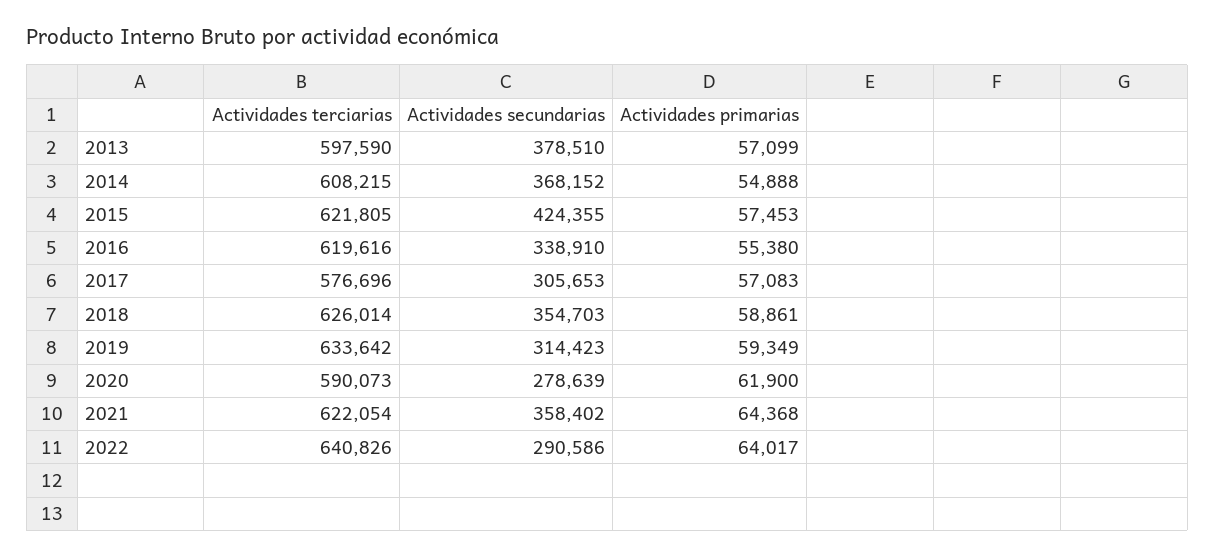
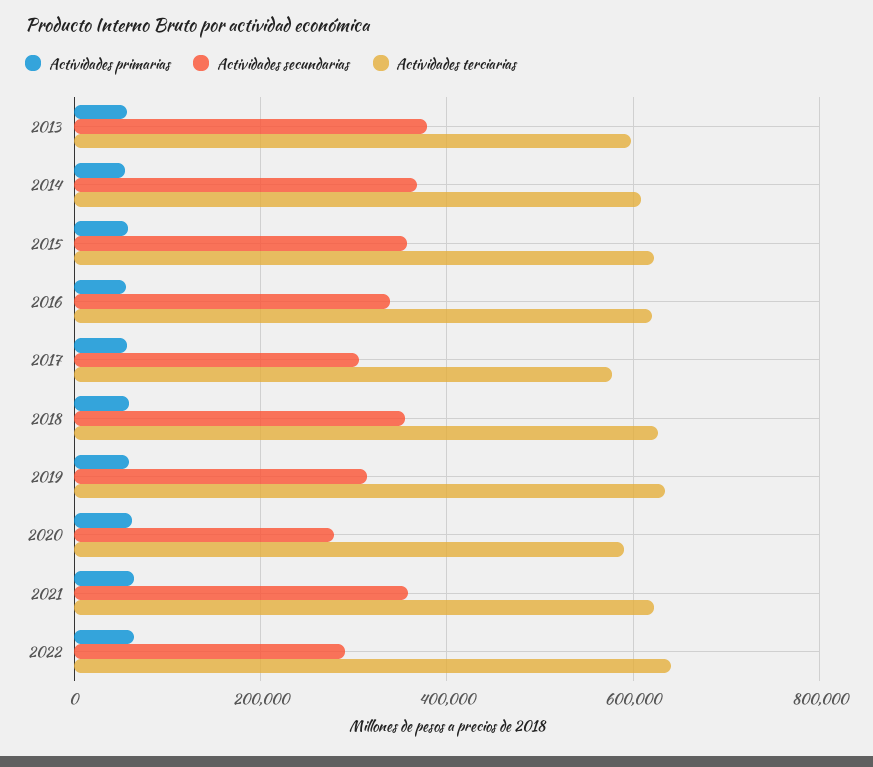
Actividades secundarias, 2015: 424355 -> 360000

